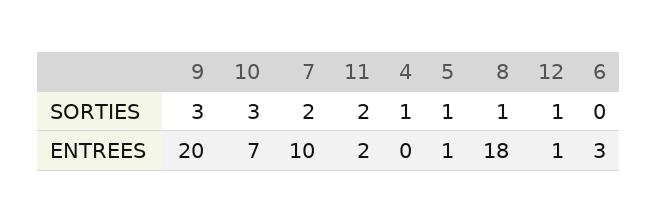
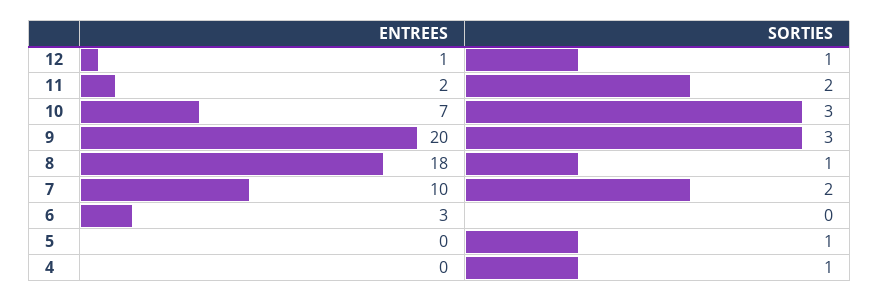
5, ENTREES: 1 -> 0

